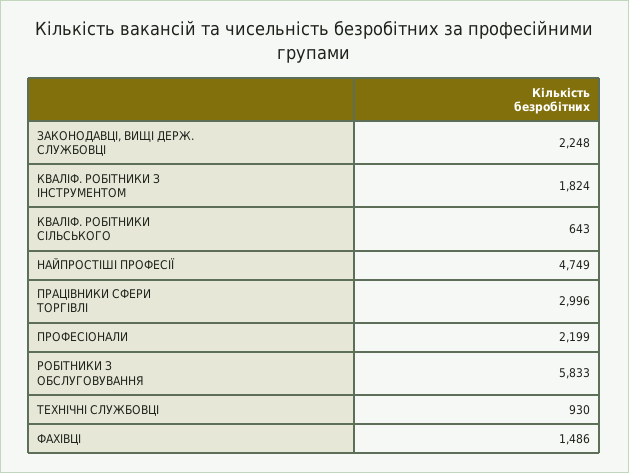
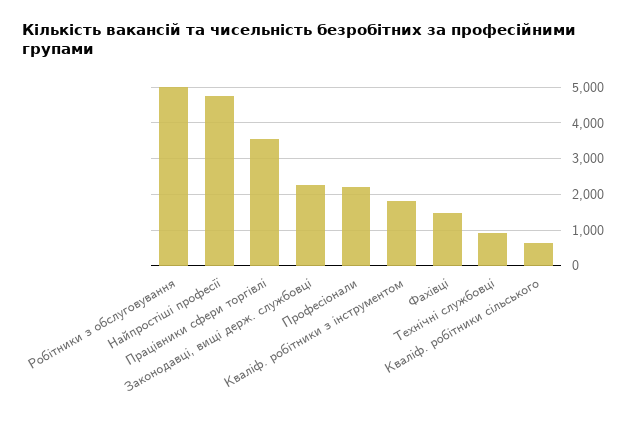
ПРАЦІВНИКИ СФЕРИ ТОРГІВЛІ: 2996 -> 3600
РОБІТНИКИ З ОБСЛУГОВУВАННЯ: 5833 -> 5000

